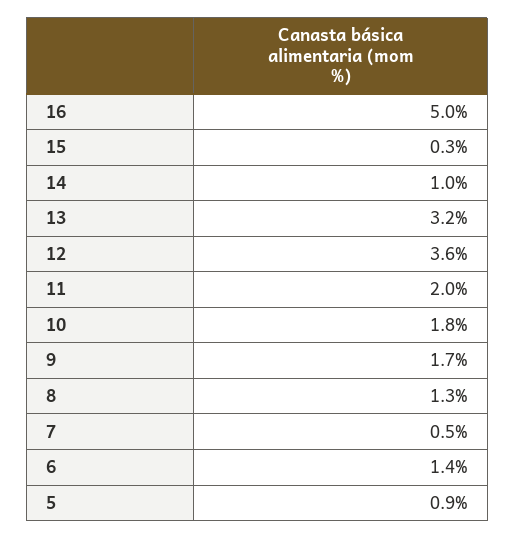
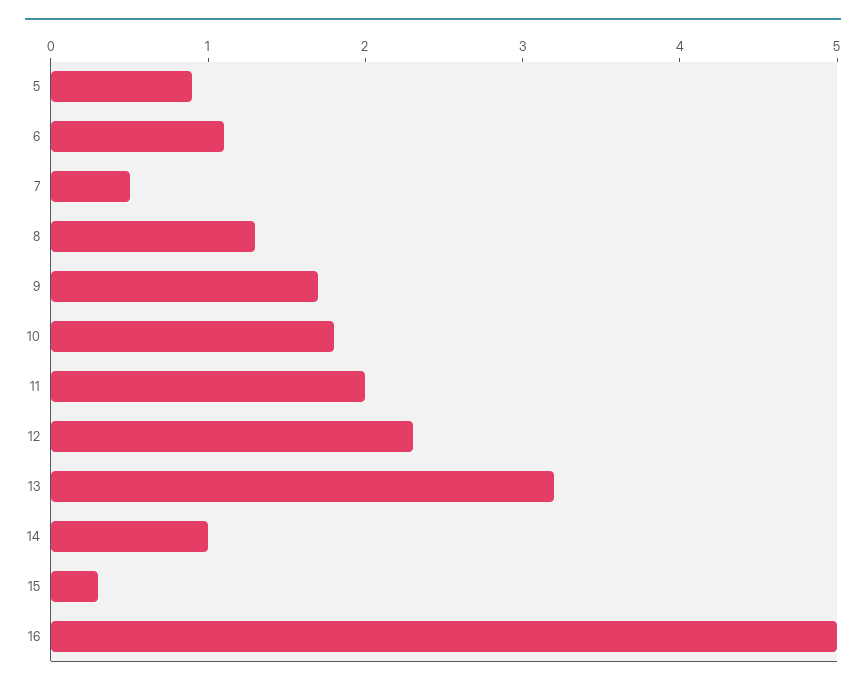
12: 3.6 -> 2.3
6: 1.4 -> 1.1

